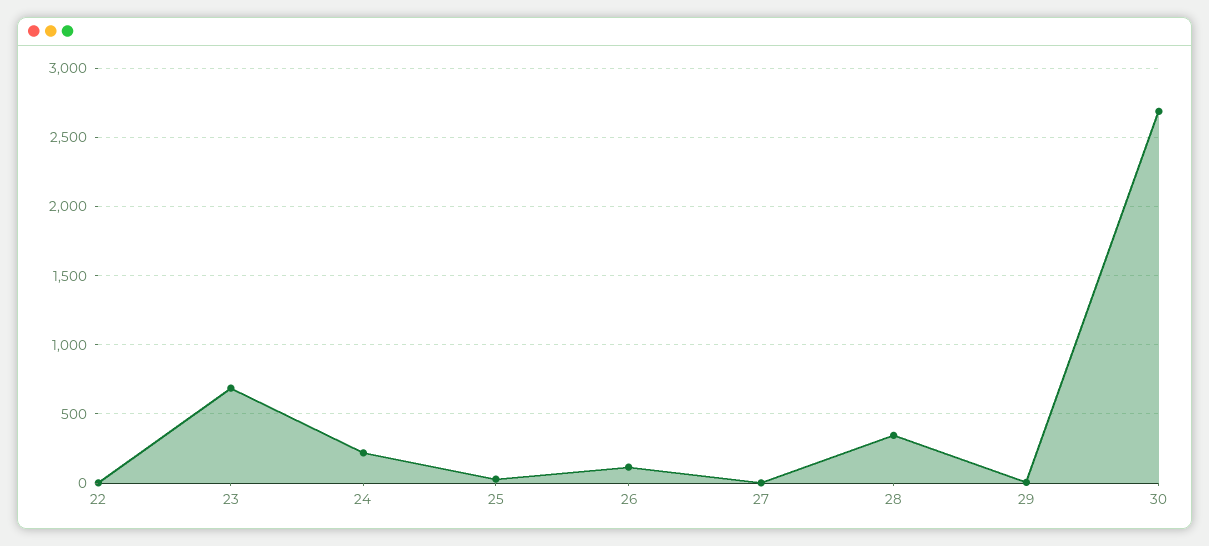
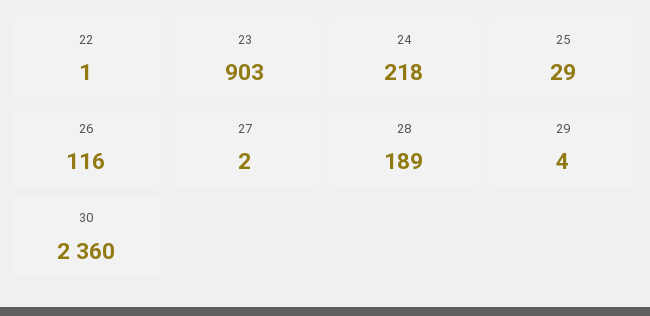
23: 700 -> 903
28: 350 -> 189
30: 2700 -> 2360

